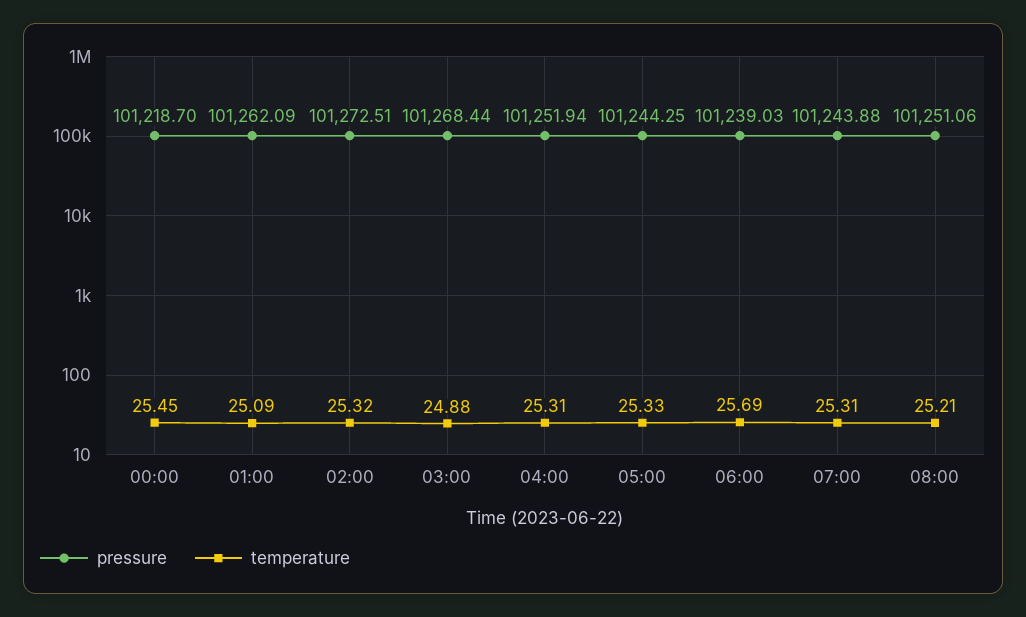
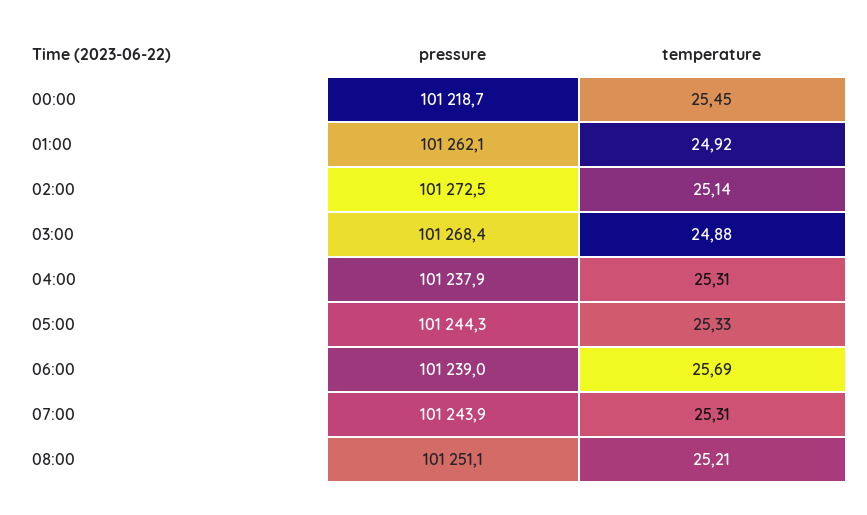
temperature, 01:00: 25.09 -> 24.92
temperature, 02:00: 25.32 -> 25.14
pressure, 04:00: 101251.94 -> 101237.9

